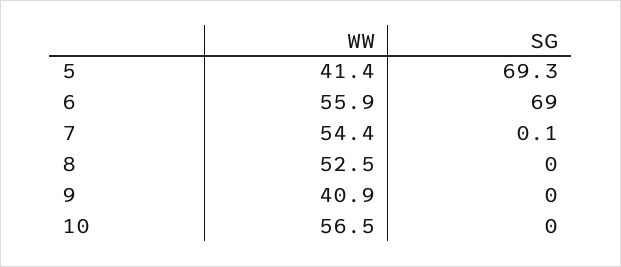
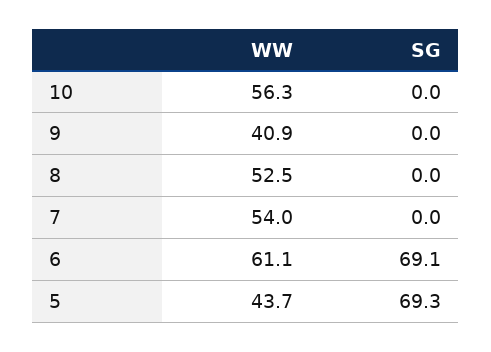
WW, 5: 41.4 -> 43.7
WW, 6: 55.9 -> 61.1
SG, 6: 69 -> 69.1
WW, 7: 54.4 -> 54
SG, 7: 0.1 -> 0
WW, 10: 56.5 -> 56.3

